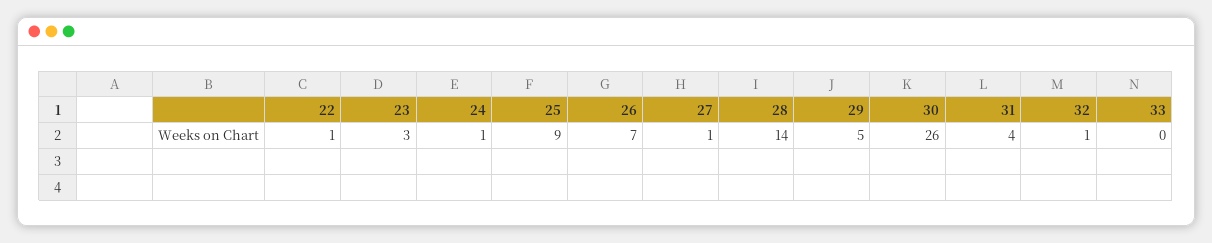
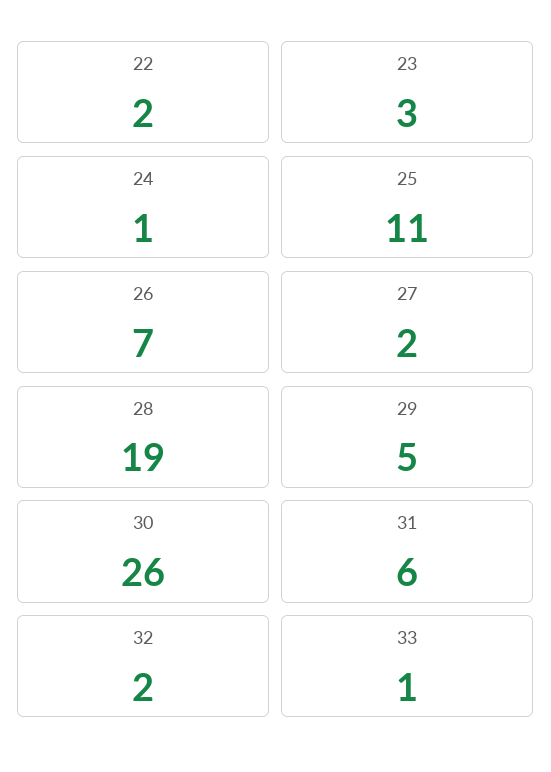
22: 1 -> 2
25: 9 -> 11
27: 1 -> 2
28: 14 -> 19
31: 4 -> 6
32: 1 -> 2
33: 0 -> 1

